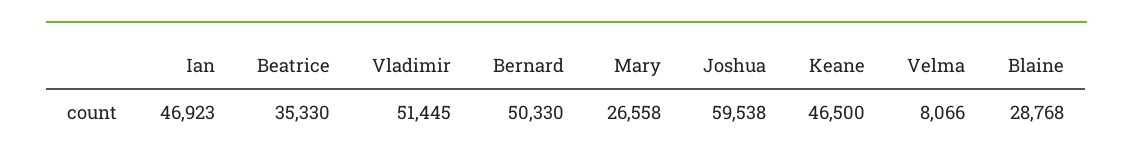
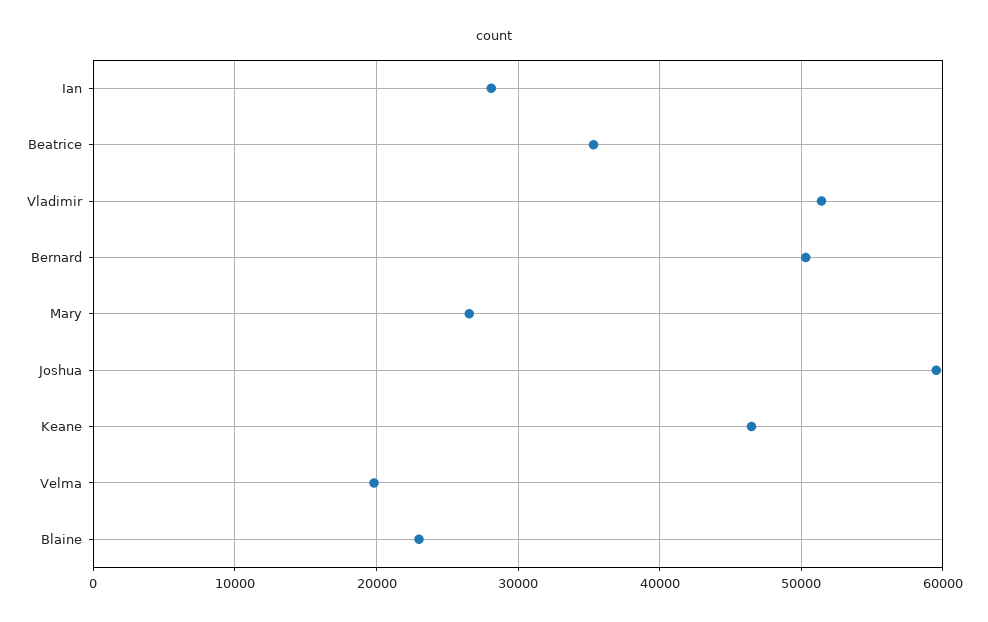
Ian: 46923 -> 28000
Velma: 8066 -> 20000
Blaine: 28768 -> 23000

